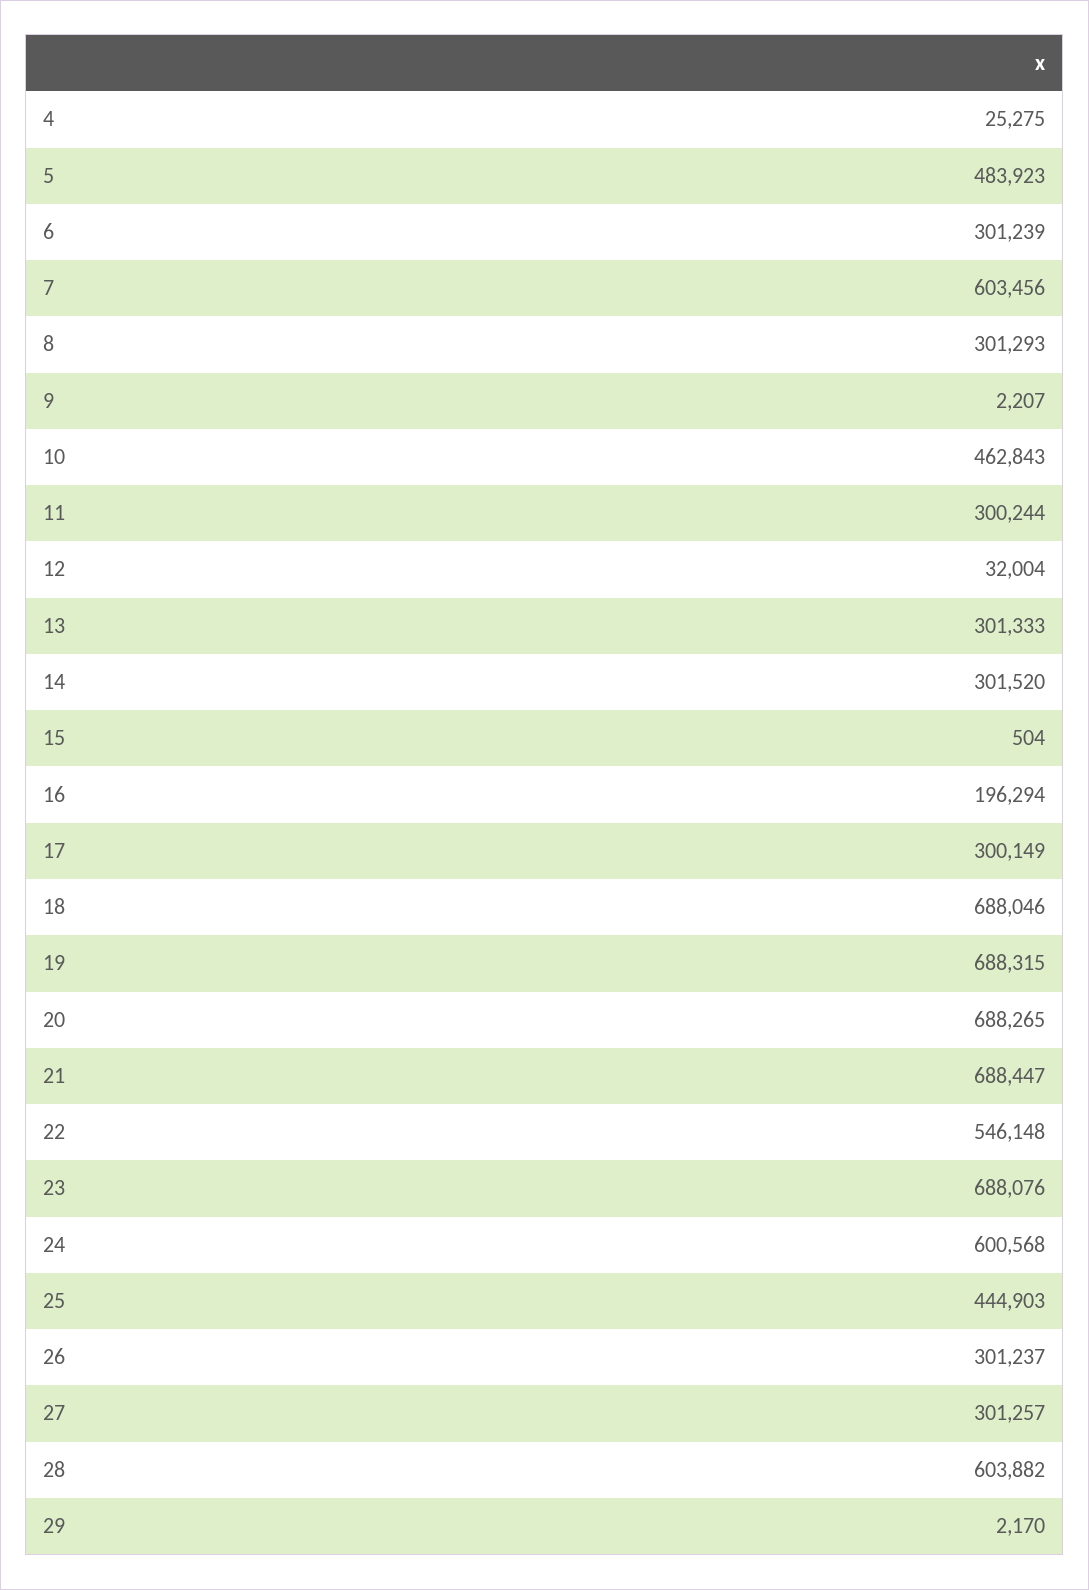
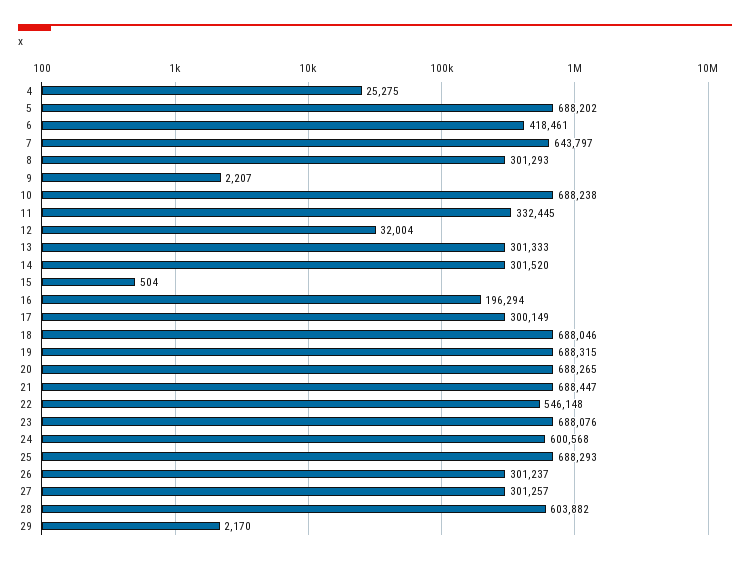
5: 483923 -> 688202
6: 301239 -> 418461
7: 603456 -> 643797
10: 462843 -> 688238
11: 300244 -> 332445
25: 444903 -> 688293

